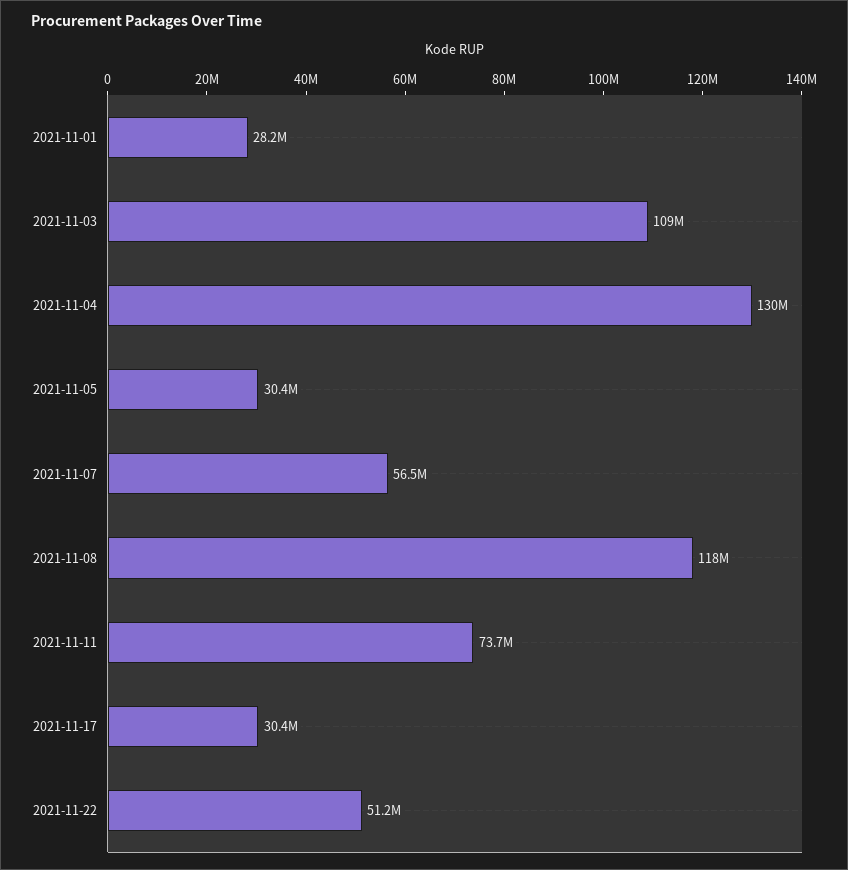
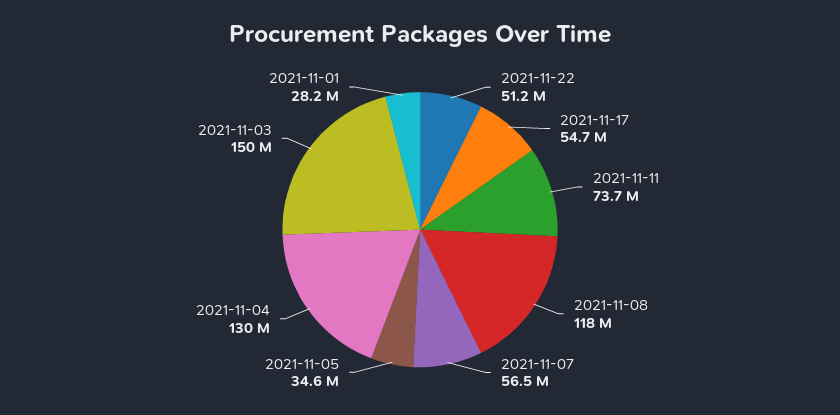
2021-11-03: 109000000 -> 150000000
2021-11-05: 30400000 -> 34600000
2021-11-17: 30400000 -> 54700000

